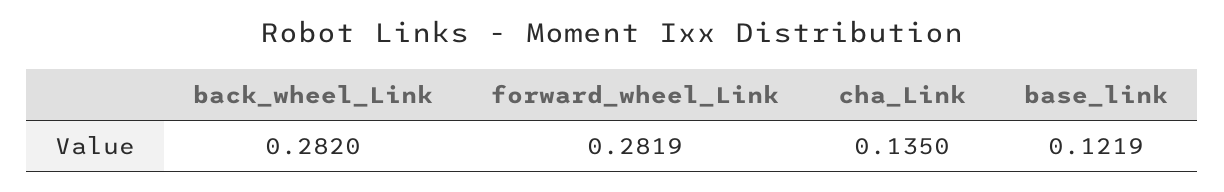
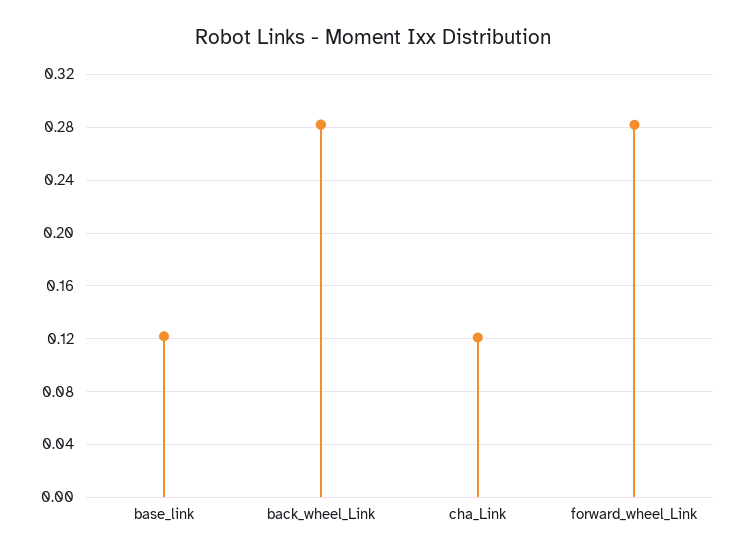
cha_Link: 0.135 -> 0.12

